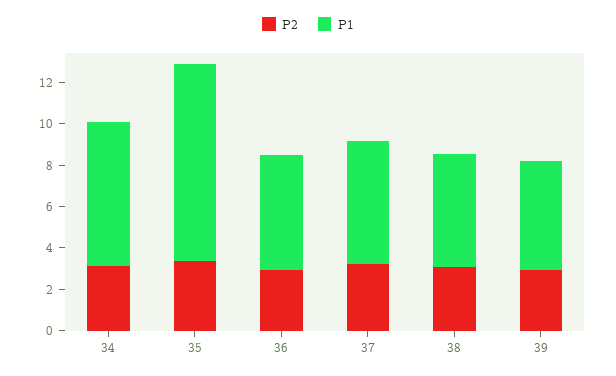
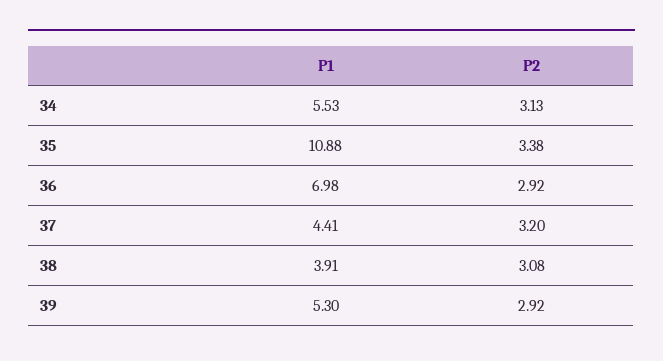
P1, 34: 7 -> 5.53
P1, 35: 9.5 -> 10.88
P1, 36: 5.5 -> 6.98
P1, 37: 6 -> 4.41
P1, 38: 5.5 -> 3.91

